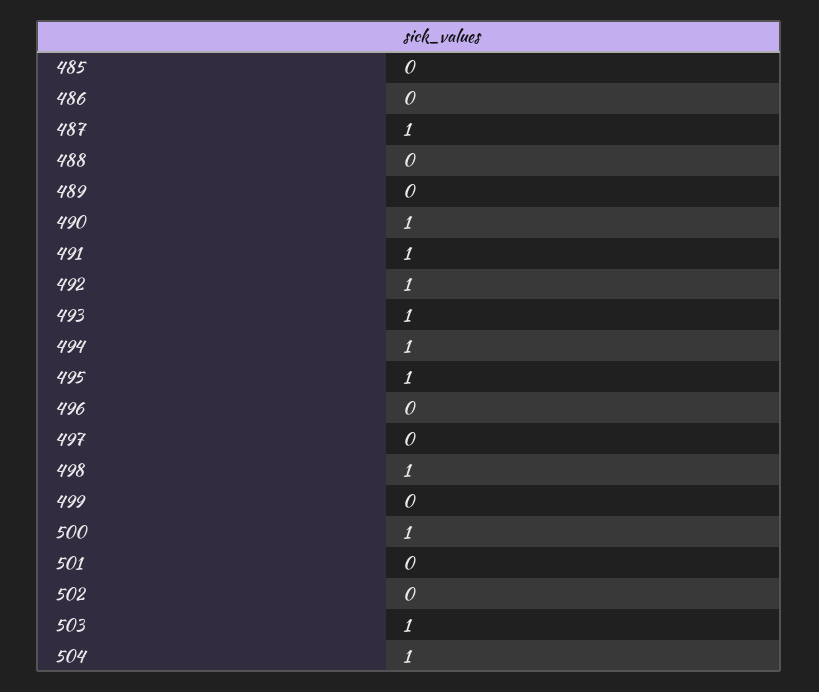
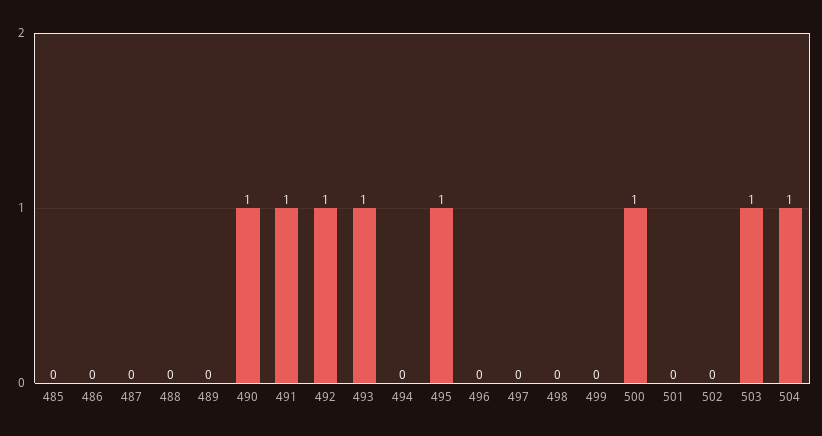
487: 1 -> 0
494: 1 -> 0
498: 1 -> 0

